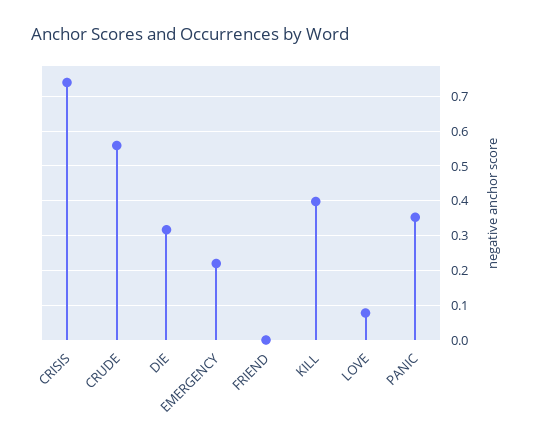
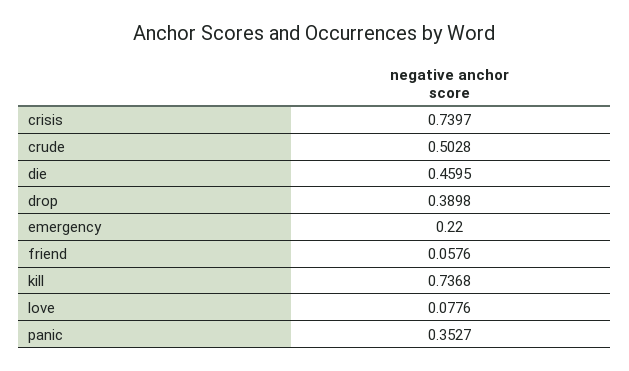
CRUDE: 0.56 -> 0.5028
DIE: 0.32 -> 0.4595
FRIEND: 0 -> 0.0576
KILL: 0.4 -> 0.7368
drop: none -> 0.3898

